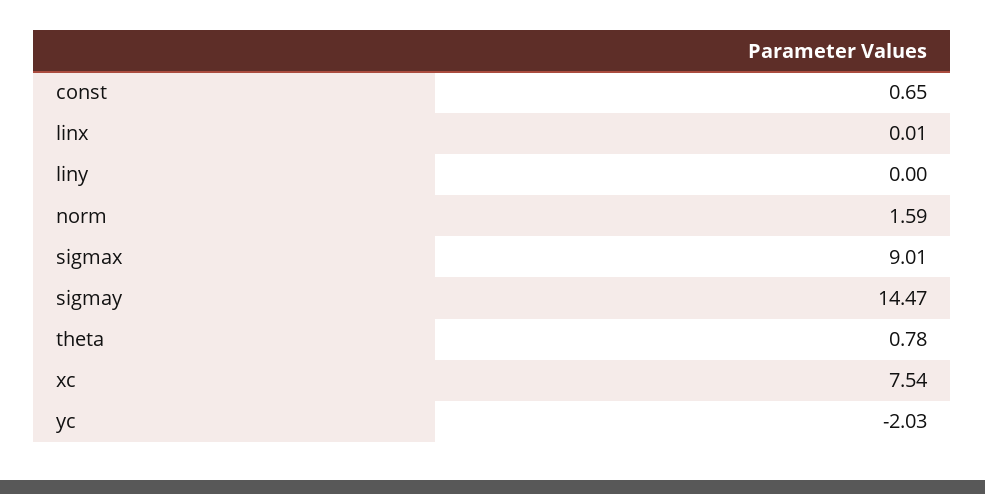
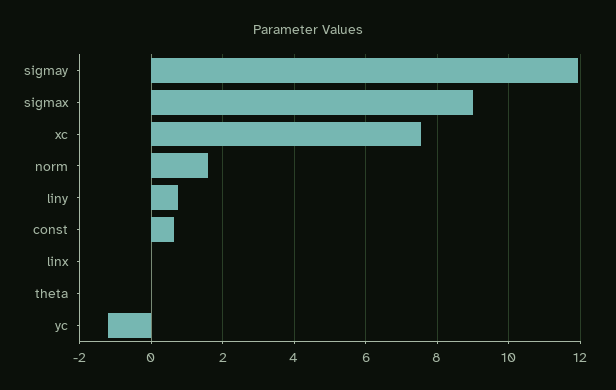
liny: 0 -> 0.8
sigmay: 14.47 -> 12
theta: 0.78 -> 0
yc: -2.03 -> -1.2

